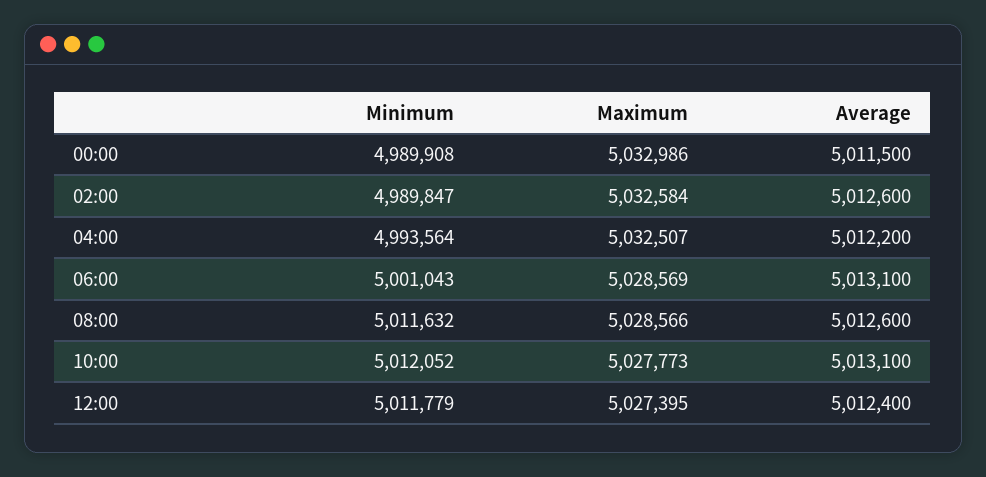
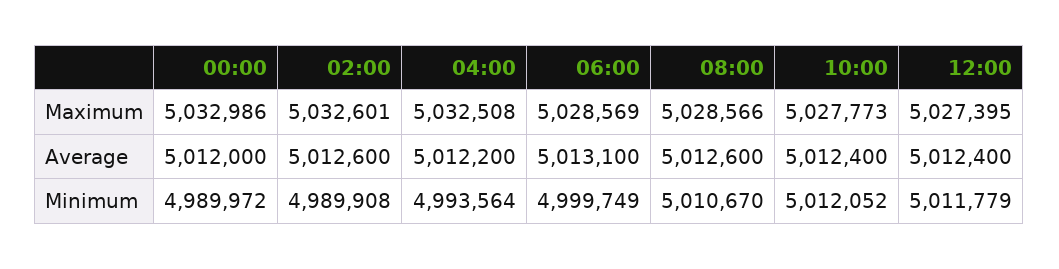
Minimum, 00:00: 4989908 -> 4989972
Average, 00:00: 5011500 -> 5012000
Minimum, 02:00: 4989847 -> 4989908
Maximum, 02:00: 5032584 -> 5032601
Maximum, 04:00: 5032507 -> 5032508
Minimum, 06:00: 5001043 -> 4999749
Minimum, 08:00: 5011632 -> 5010670
Average, 10:00: 5013100 -> 5012400

